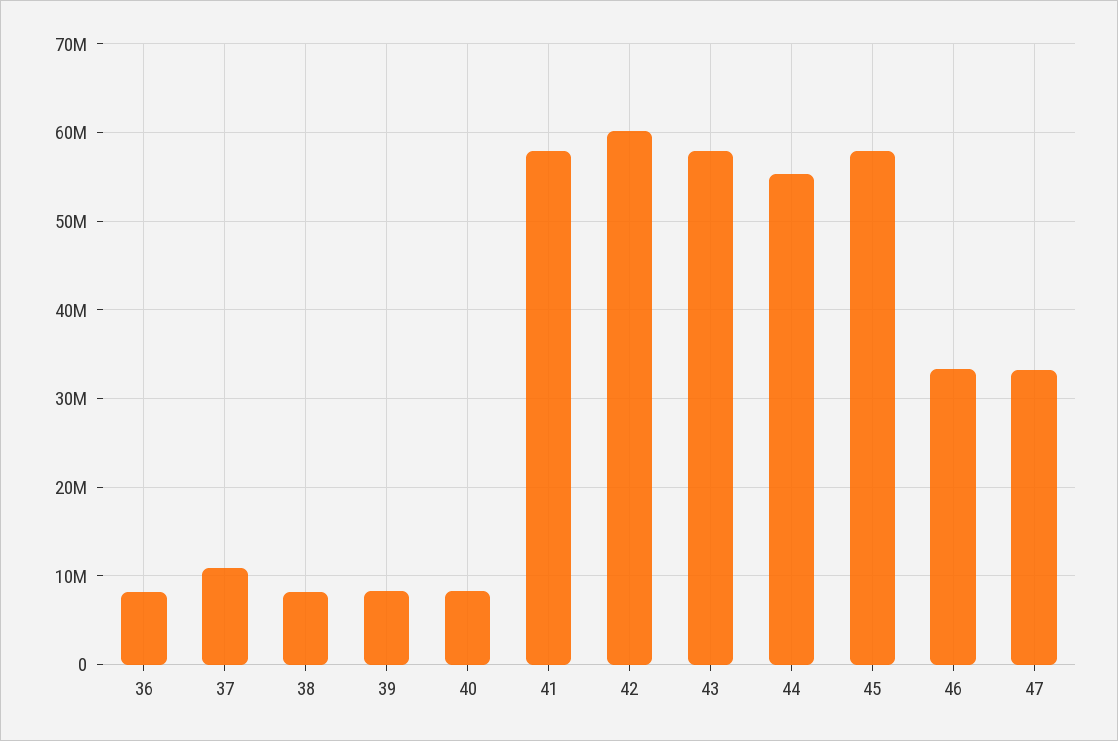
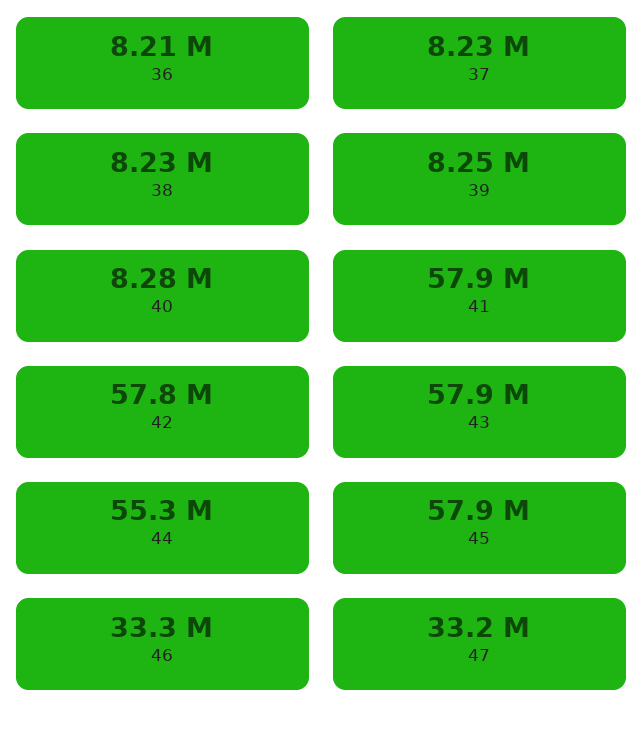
37: 11000000 -> 8230000
42: 60000000 -> 57800000

